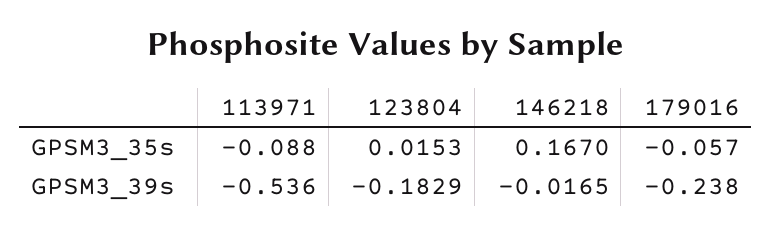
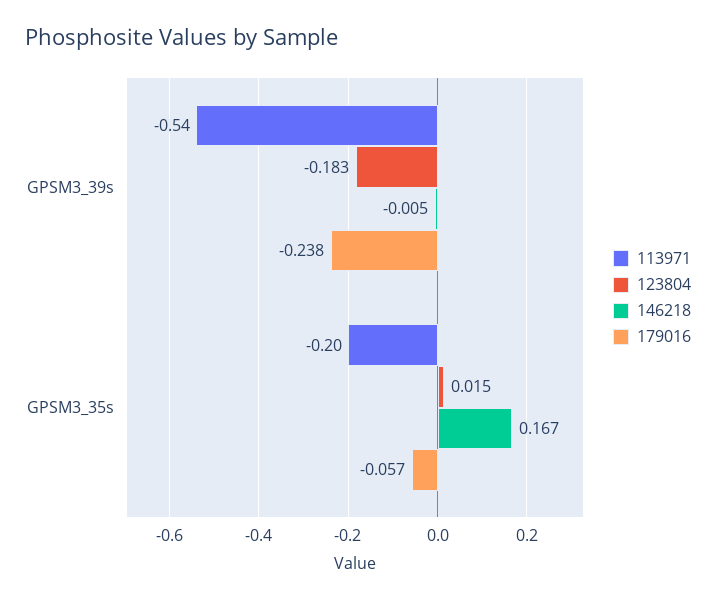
113971, GPSM3_35s: -0.088 -> -0.2
146218, GPSM3_39s: -0.0165 -> -0.005

